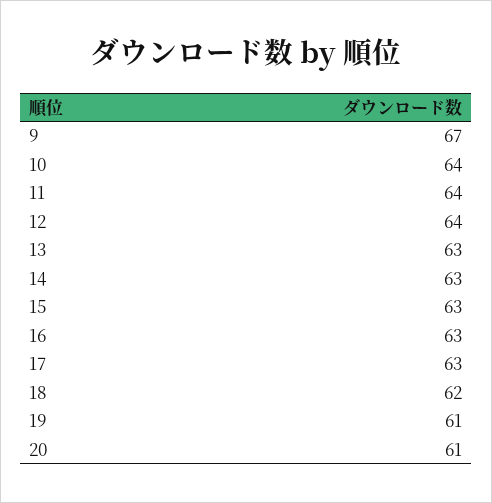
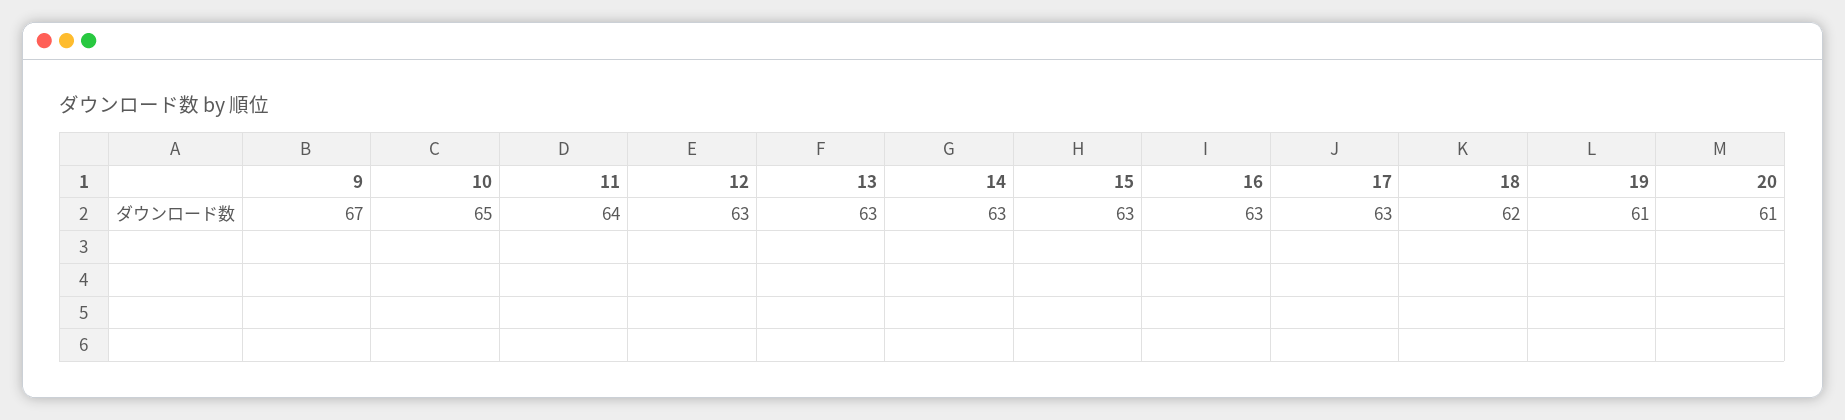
10: 64 -> 65
12: 64 -> 63

